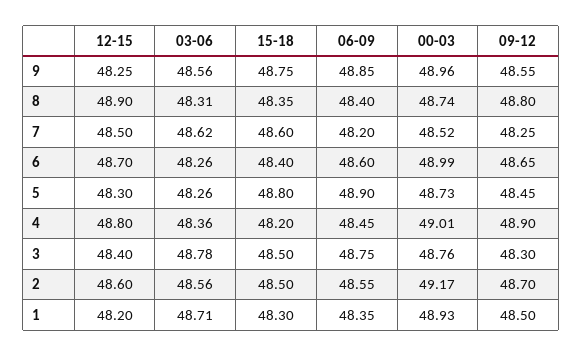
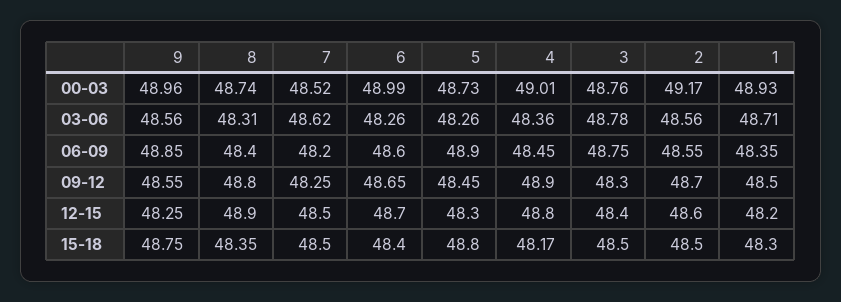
15-18, 7: 48.6 -> 48.5
15-18, 4: 48.2 -> 48.17

